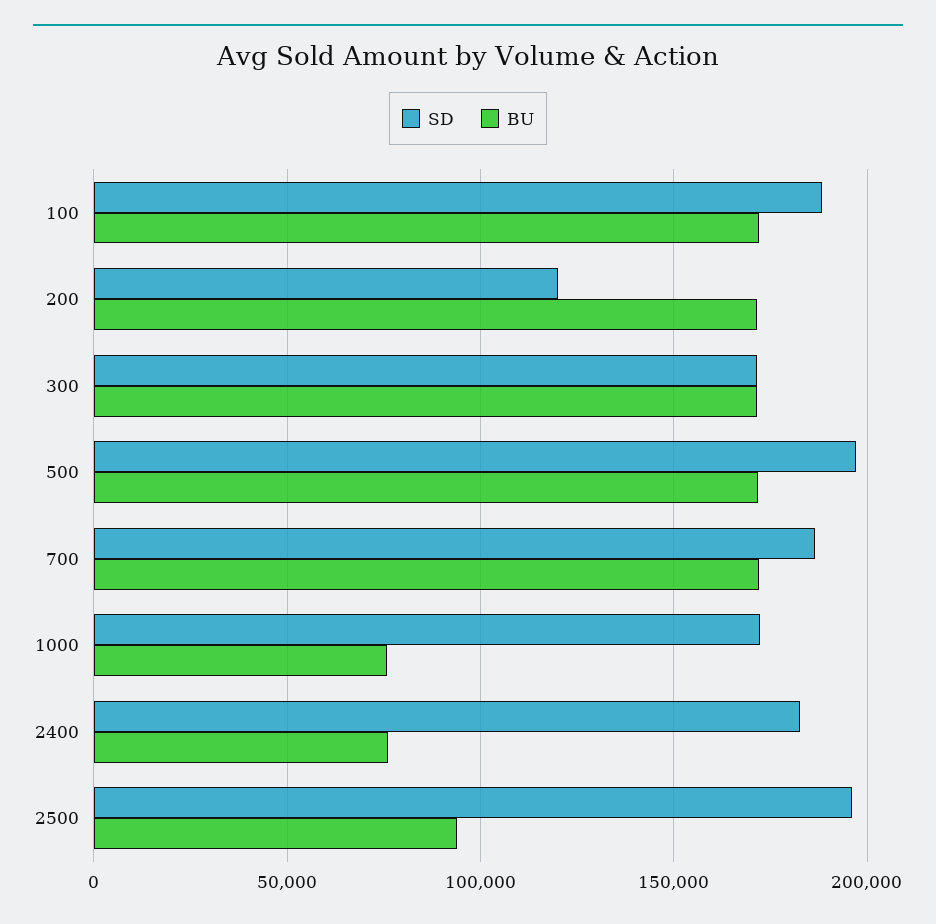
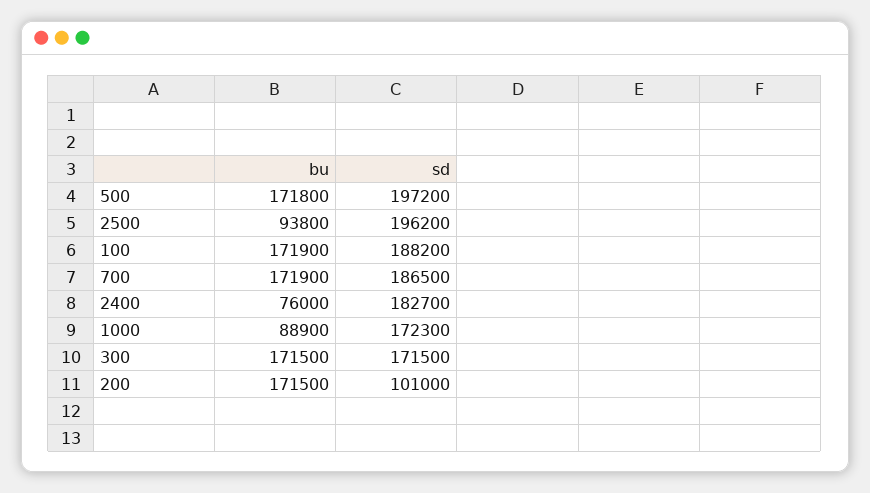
SD, 200: 120000 -> 101000
BU, 1000: 75000 -> 88900

